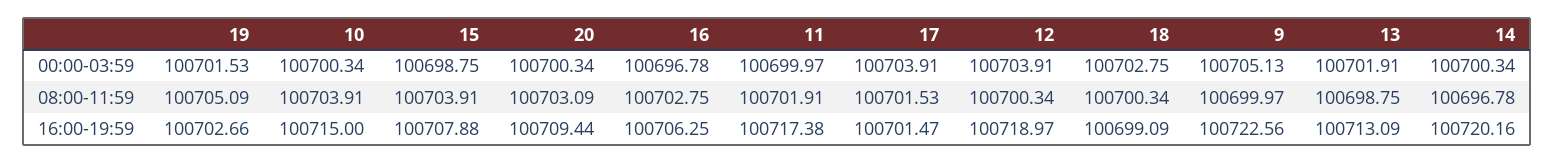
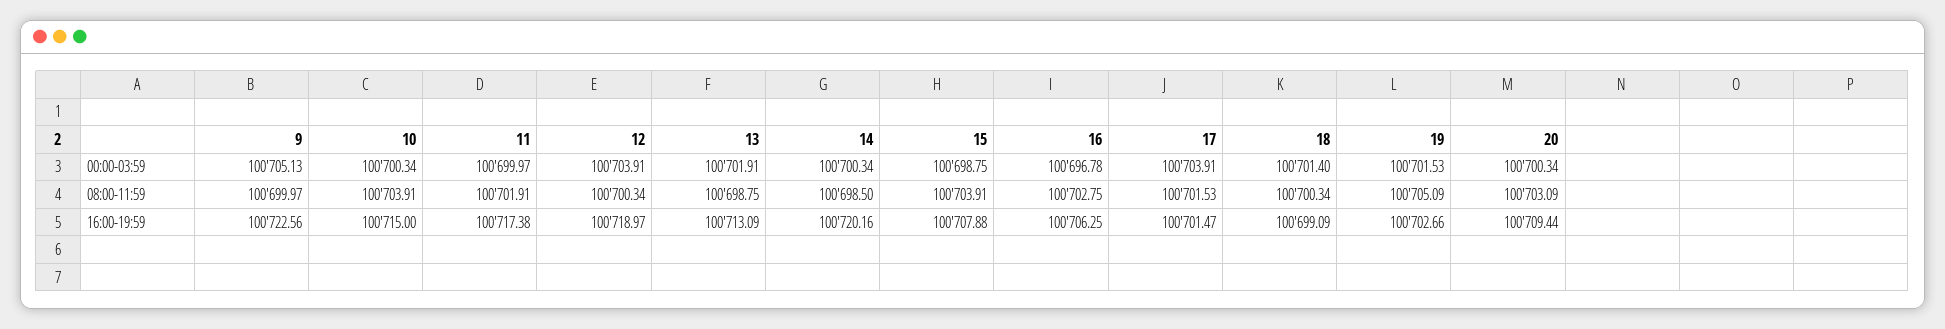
18, 00:00-03:59: 100702.75 -> 100701.4
14, 08:00-11:59: 100696.78 -> 100698.5

